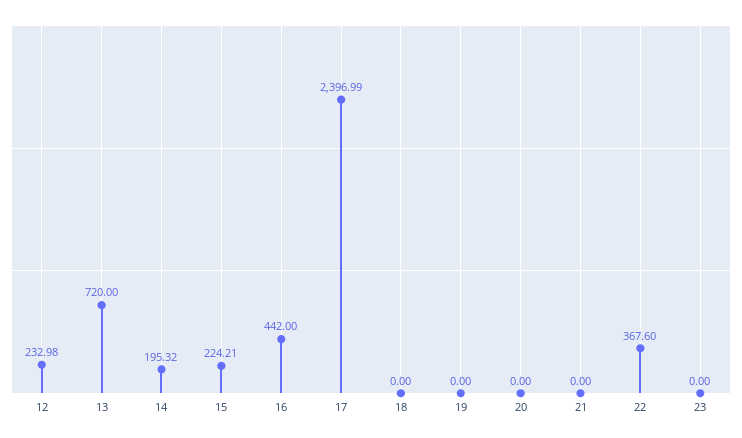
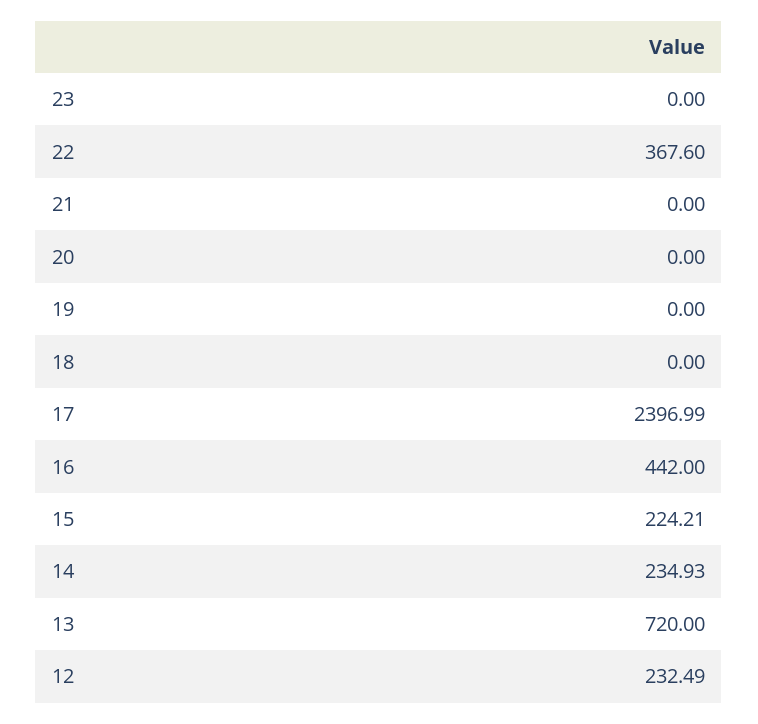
12: 232.98 -> 232.49
14: 195.32 -> 234.93

